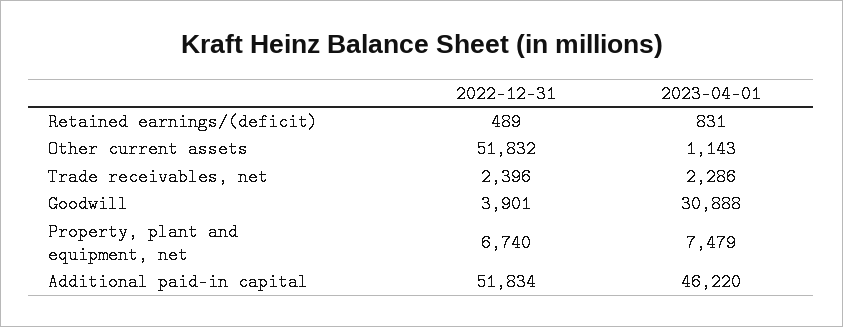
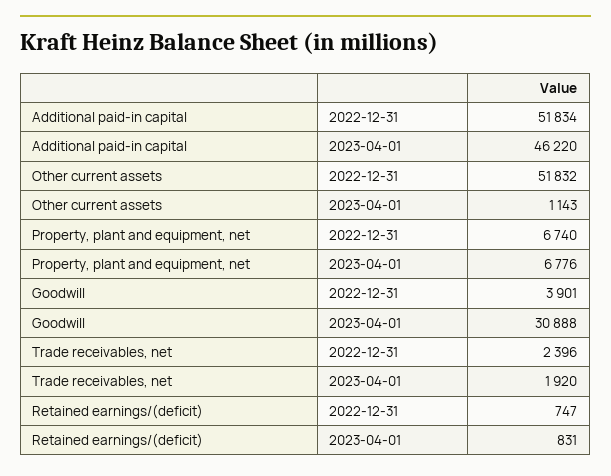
2022-12-31, Retained earnings/(deficit): 489 -> 747
2023-04-01, Trade receivables, net: 2286 -> 1920
2023-04-01, Property, plant and equipment, net: 7479 -> 6776

